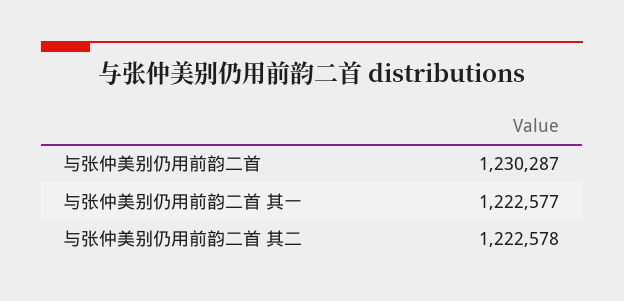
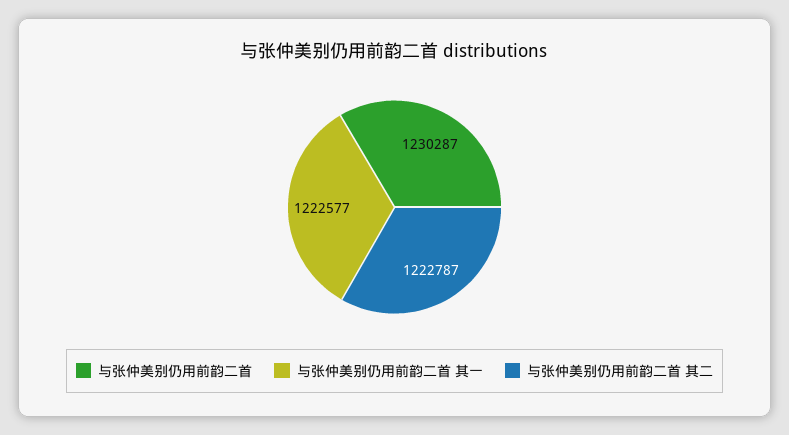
与张仲美别仍用前韵二首 其二: 1222578 -> 1222787

